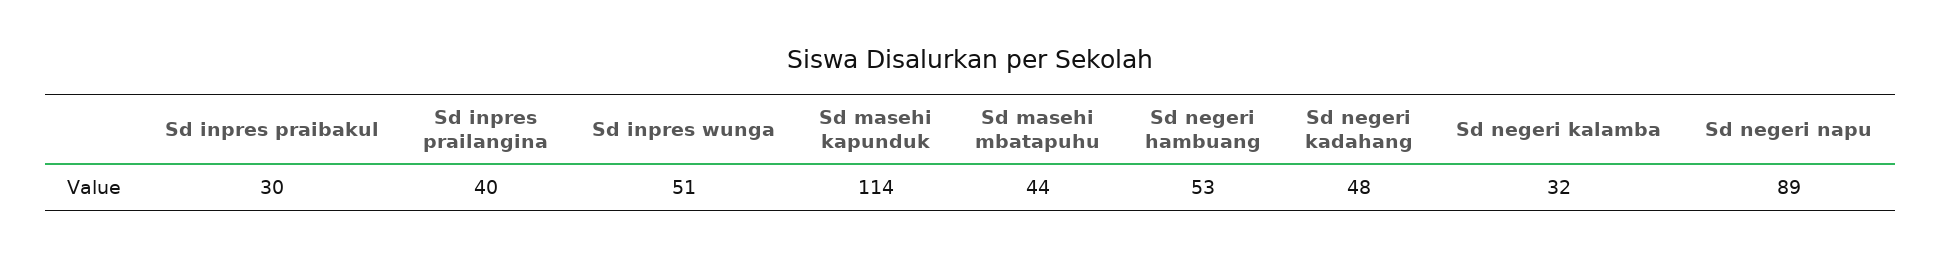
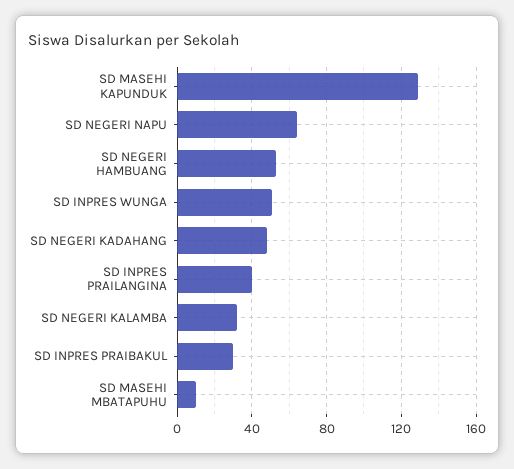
Sd masehi kapunduk: 114 -> 130
Sd masehi mbatapuhu: 44 -> 10
Sd negeri napu: 89 -> 65

